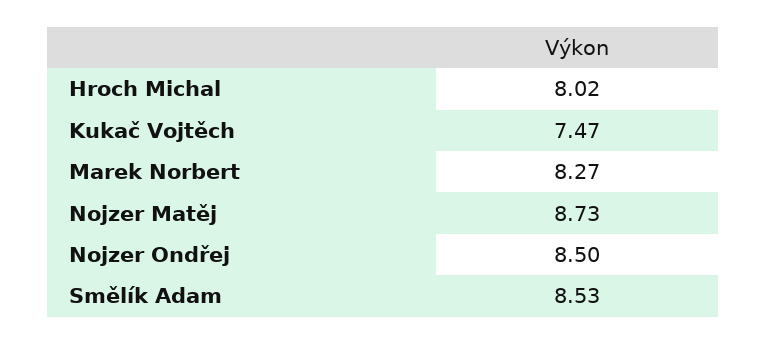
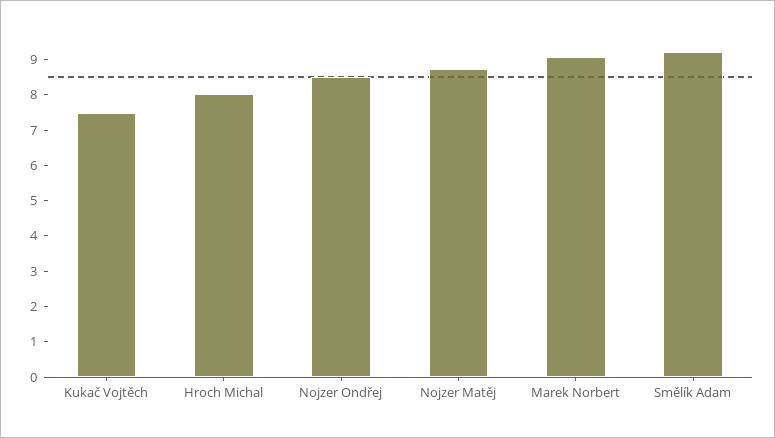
Marek Norbert: 8.27 -> 9
Smělík Adam: 8.53 -> 9.25

